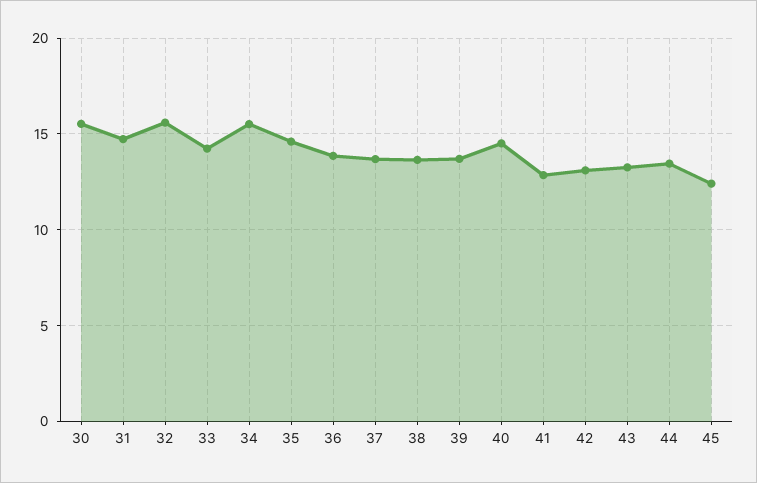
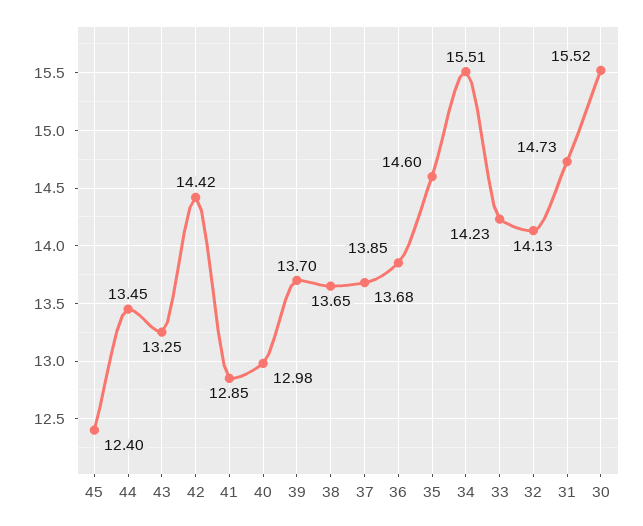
32: 15.5 -> 14.13
40: 14.5 -> 12.98
42: 13 -> 14.42

